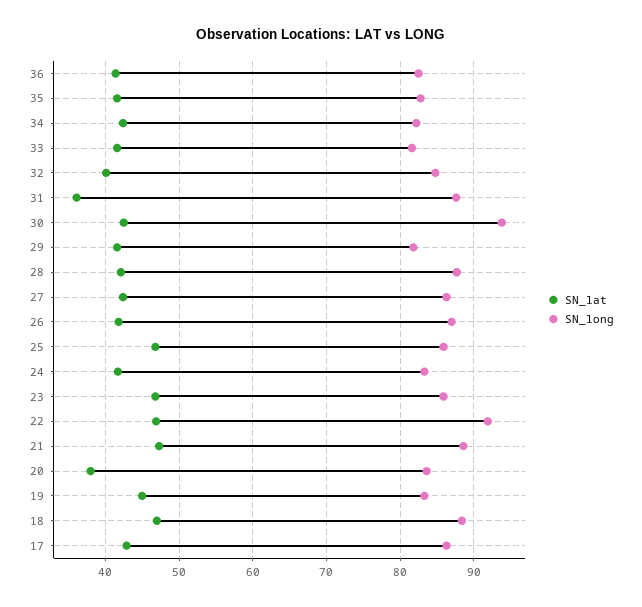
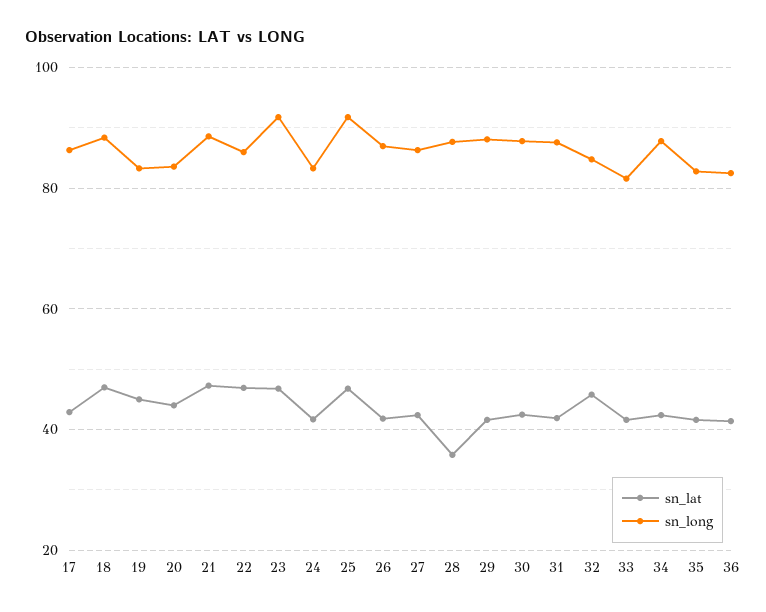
SN_long, 34: 82 -> 88
SN_lat, 32: 40 -> 46
SN_lat, 31: 36 -> 42
SN_long, 30: 94 -> 88
SN_long, 29: 82 -> 88
SN_lat, 28: 42 -> 36
SN_long, 25: 86 -> 92
SN_long, 23: 86 -> 92
SN_long, 22: 92 -> 86
SN_lat, 20: 38 -> 44

